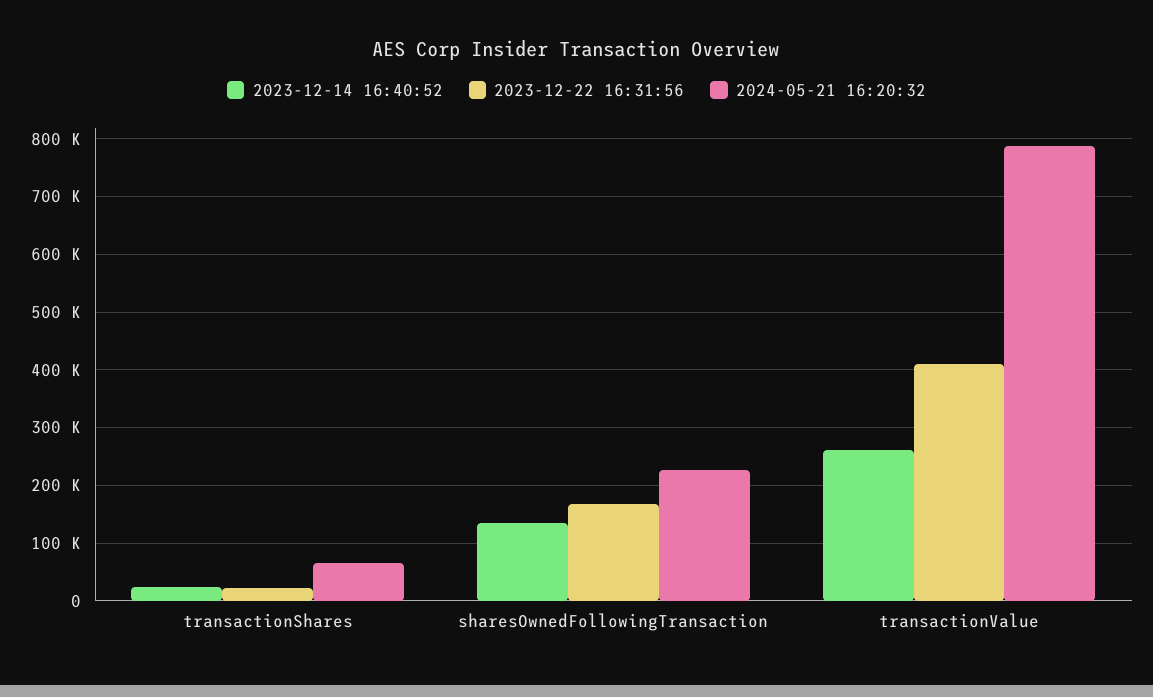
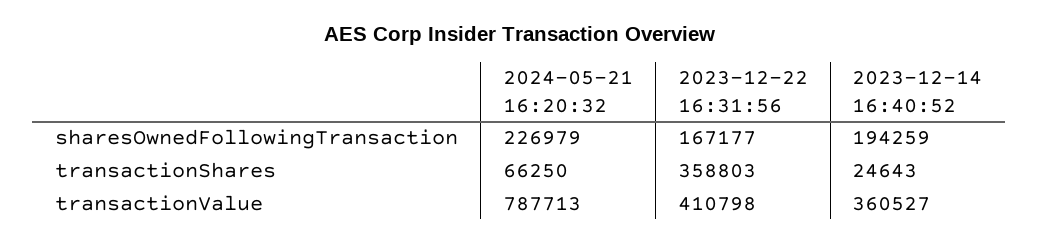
2023-12-22 16:31:56, transactionShares: 20000 -> 358803
2023-12-14 16:40:52, sharesOwnedFollowingTransaction: 140000 -> 194259
2023-12-14 16:40:52, transactionValue: 260000 -> 360527

